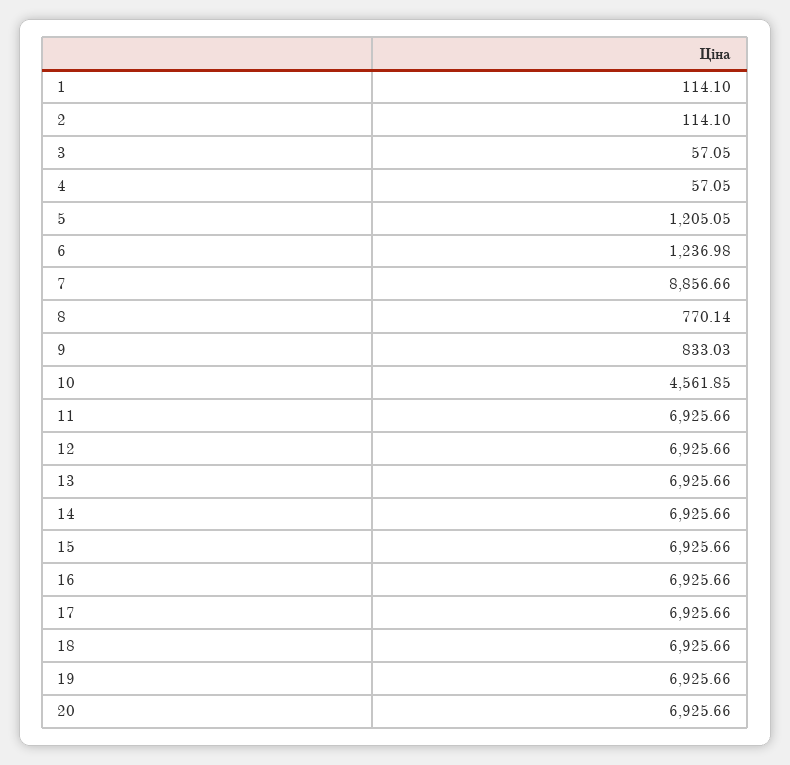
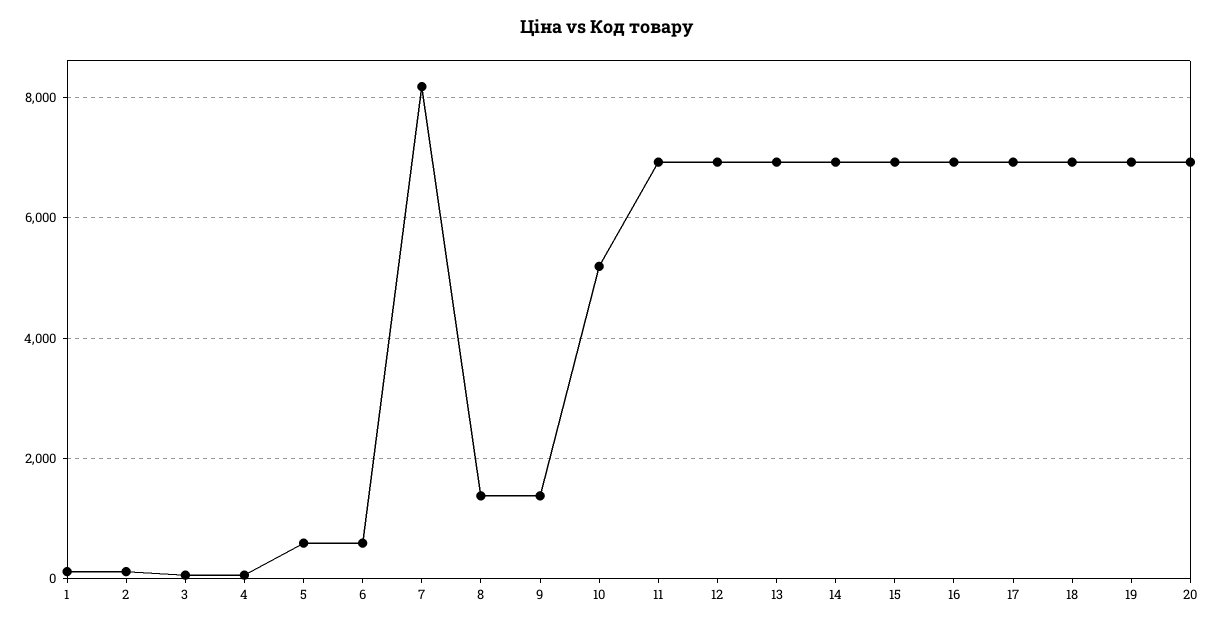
5: 1205.05 -> 600
6: 1236.98 -> 600
7: 8856.66 -> 8200
8: 770.14 -> 1400
9: 833.03 -> 1400
10: 4561.85 -> 5200

